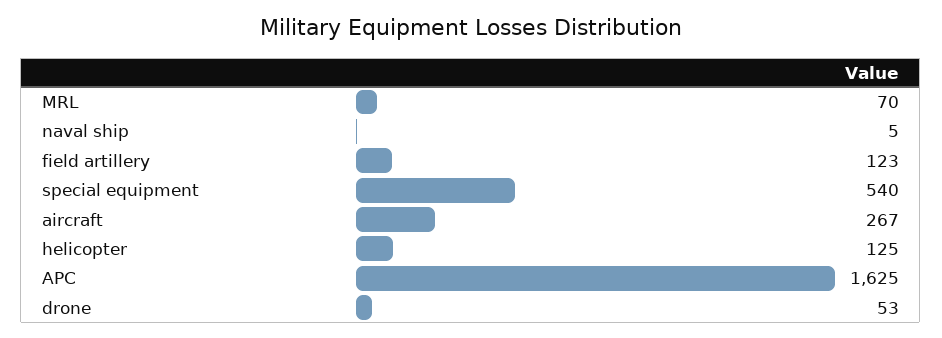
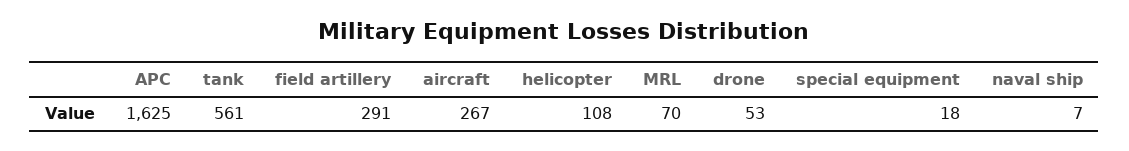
naval ship: 5 -> 7
field artillery: 123 -> 291
special equipment: 540 -> 18
helicopter: 125 -> 108
tank: none -> 561

